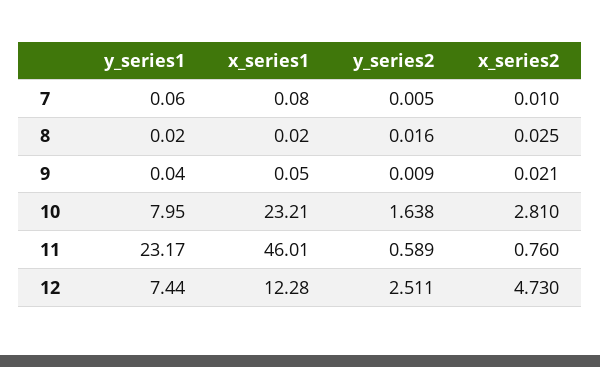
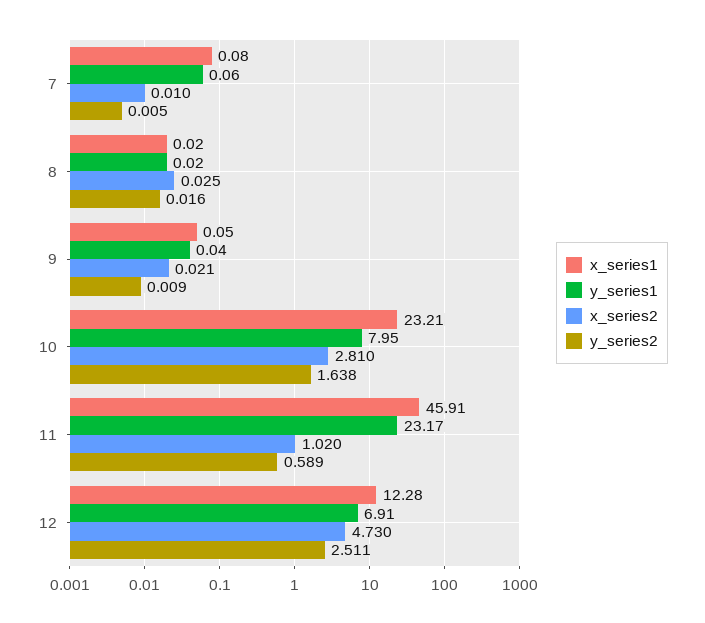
x_series1, 11: 46.01 -> 45.91
x_series2, 11: 0.76 -> 1.02
y_series1, 12: 7.44 -> 6.91

